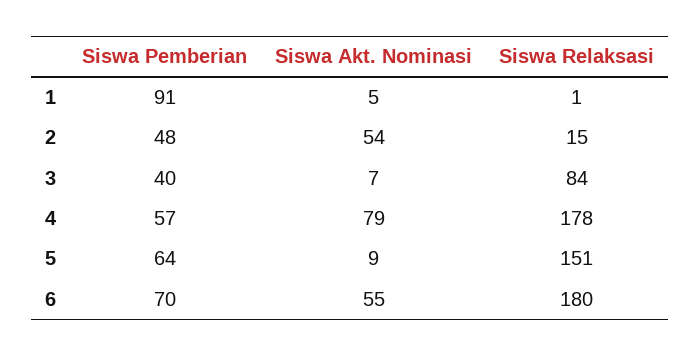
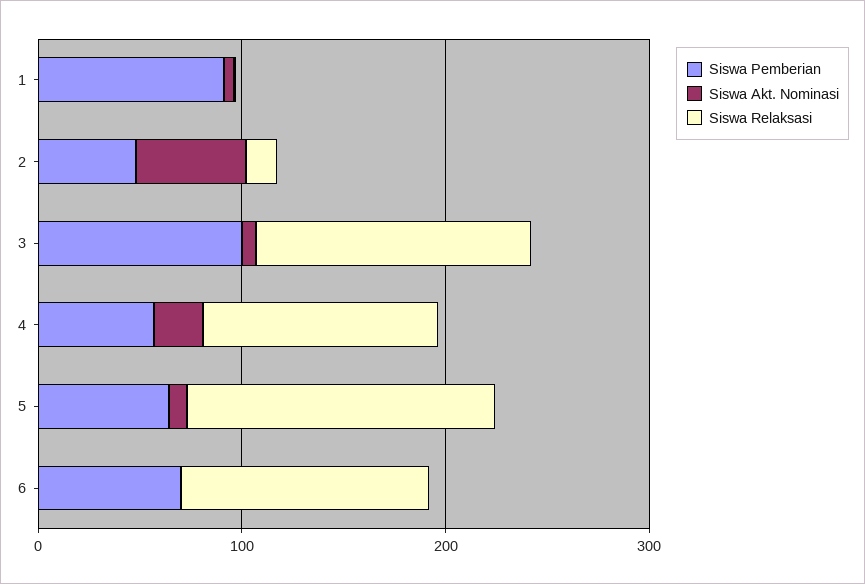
Siswa Pemberian, 3: 40 -> 100
Siswa Relaksasi, 3: 84 -> 140
Siswa Akt. Nominasi, 4: 79 -> 20
Siswa Relaksasi, 4: 178 -> 120
Siswa Akt. Nominasi, 6: 55 -> 0
Siswa Relaksasi, 6: 180 -> 120

